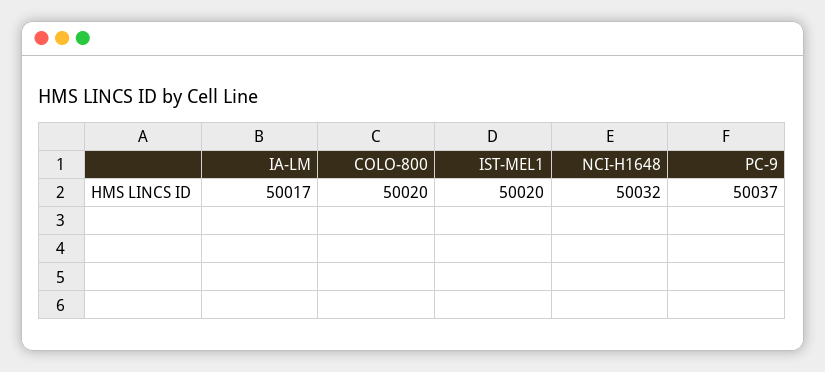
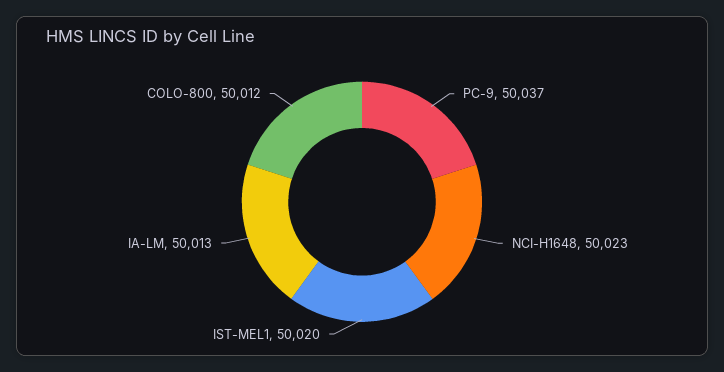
IA-LM: 50017 -> 50013
COLO-800: 50020 -> 50012
NCI-H1648: 50032 -> 50023

